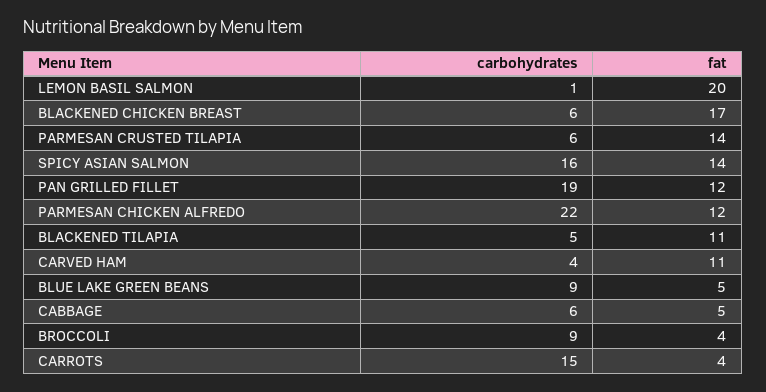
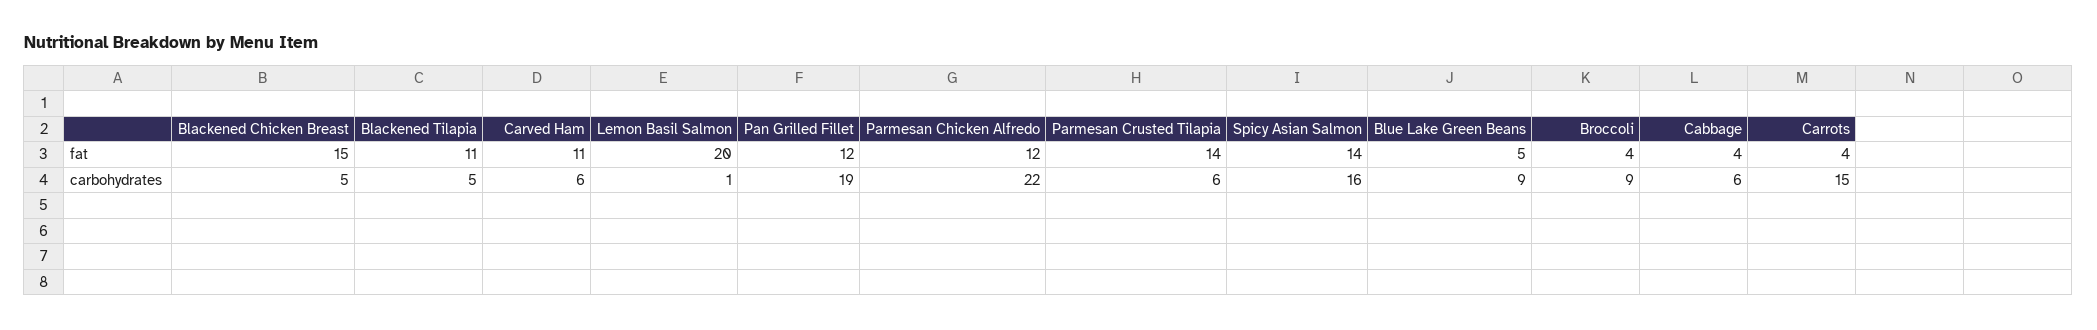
carbohydrates, BLACKENED CHICKEN BREAST: 6 -> 5
fat, BLACKENED CHICKEN BREAST: 17 -> 15
carbohydrates, CARVED HAM: 4 -> 6
fat, CABBAGE: 5 -> 4

